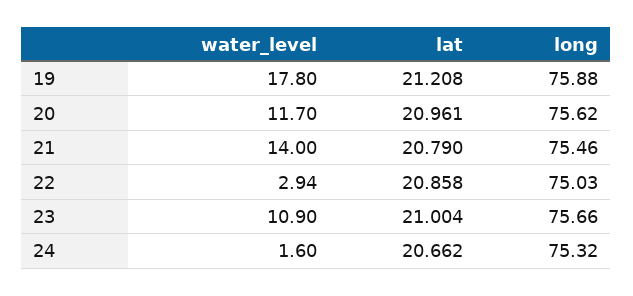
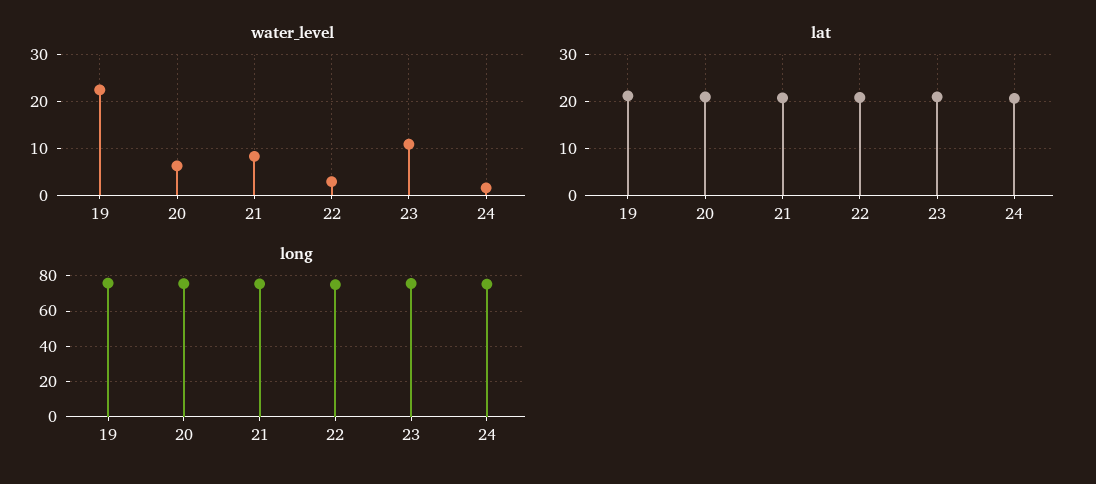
water_level, 19: 17.8 -> 22
water_level, 20: 11.7 -> 6
water_level, 21: 14 -> 8

